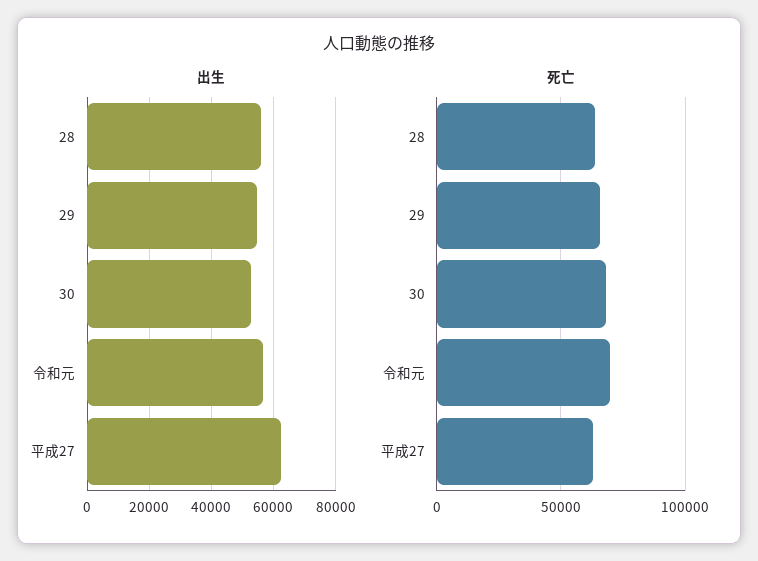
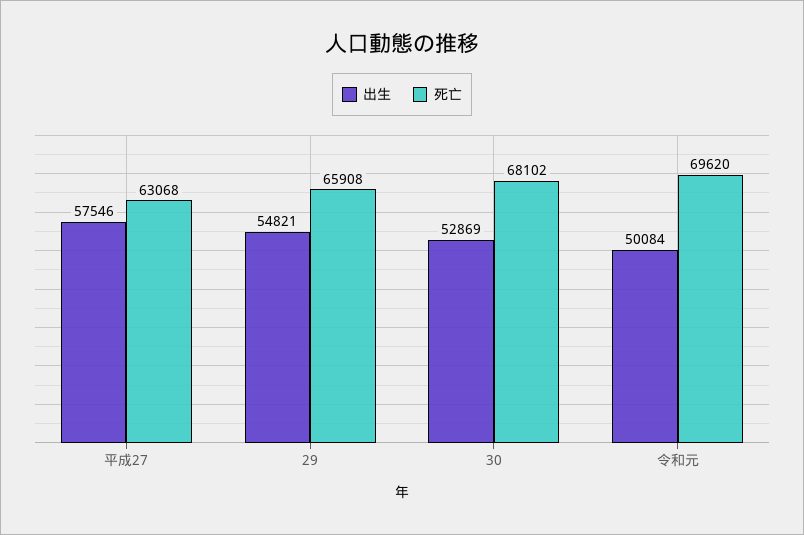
出生, 28: 56000 -> none
出生, 令和元: 56000 -> 50084
出生, 平成27: 62000 -> 57546
死亡, 28: 65000 -> none

